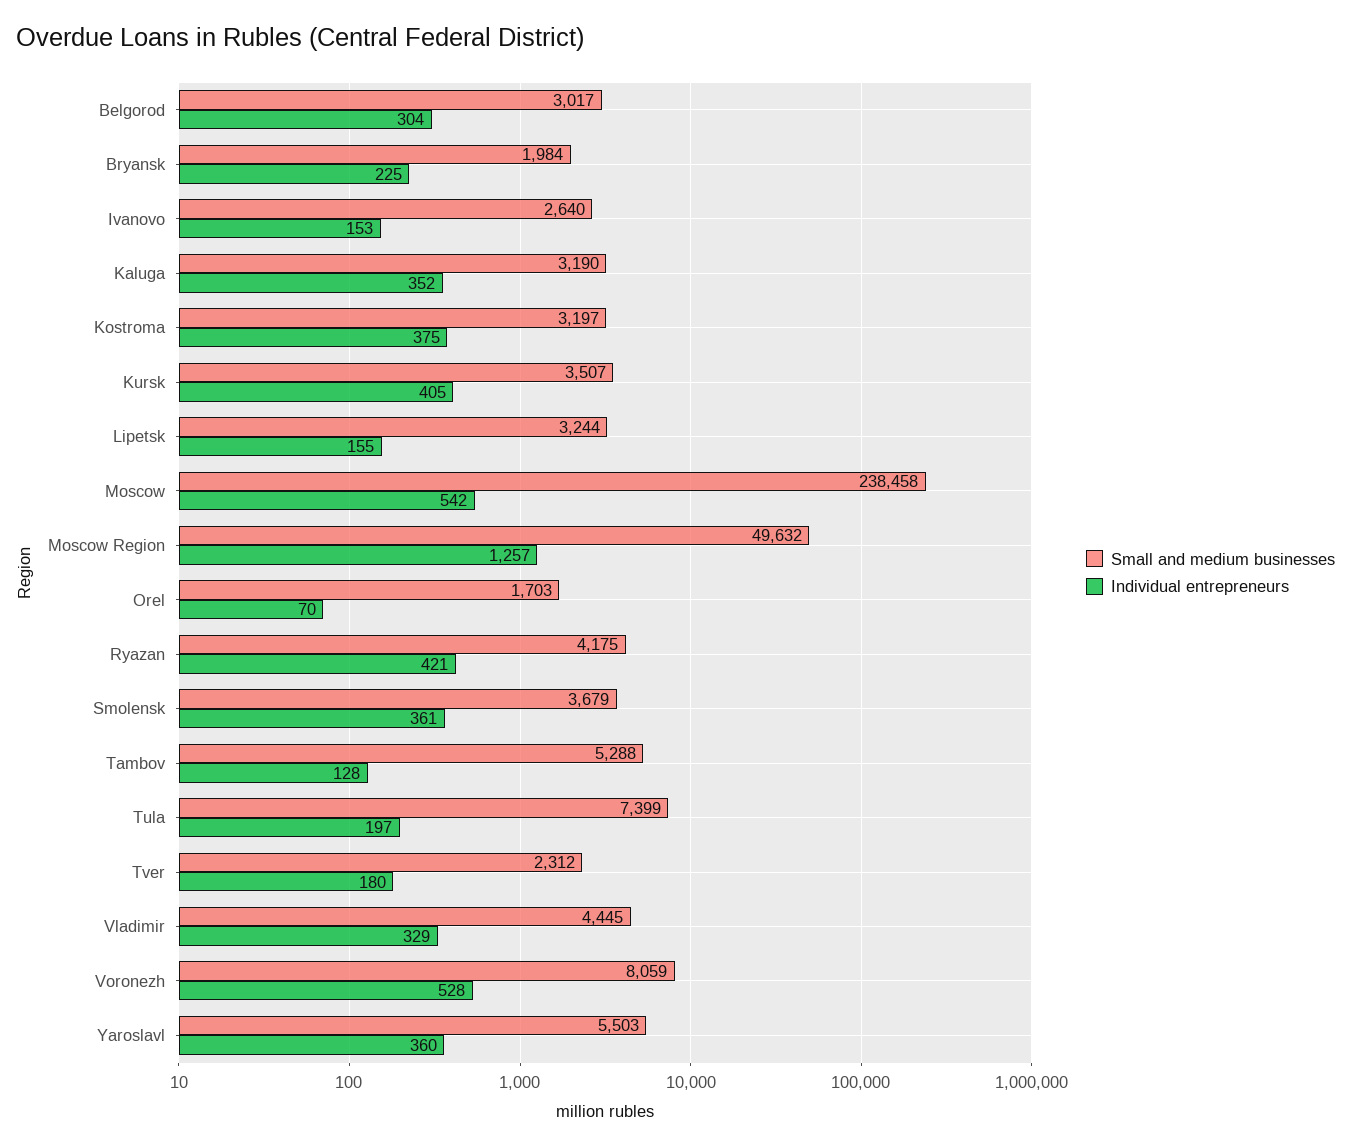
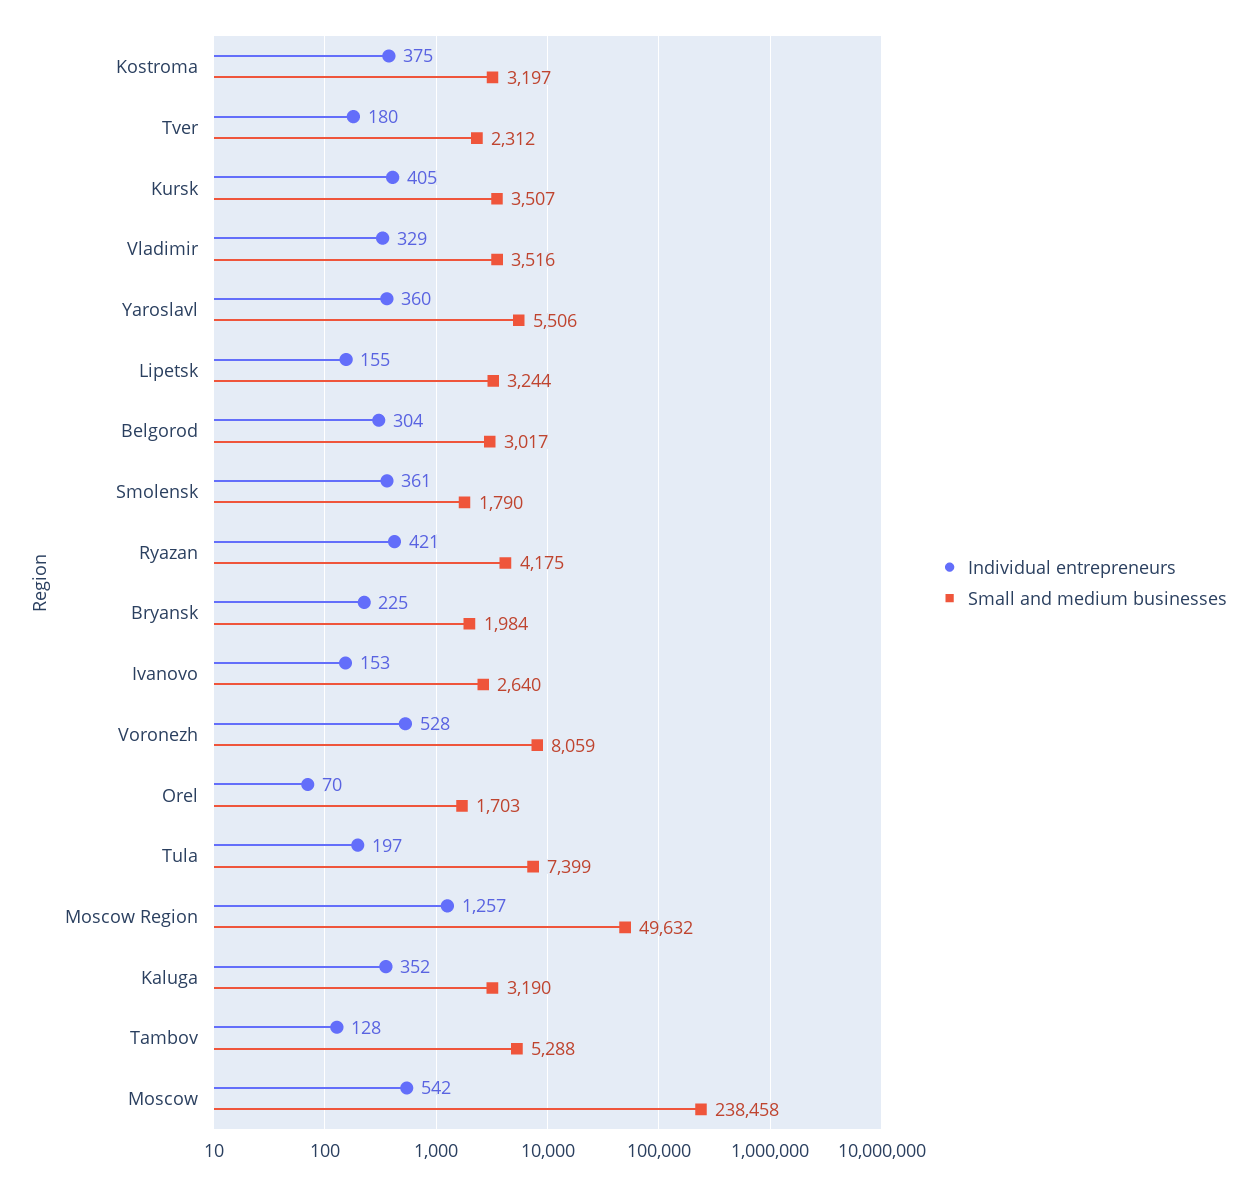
Small and medium businesses, Smolensk: 3679 -> 1790
Small and medium businesses, Vladimir: 4445 -> 3516
Small and medium businesses, Yaroslavl: 5503 -> 5506

